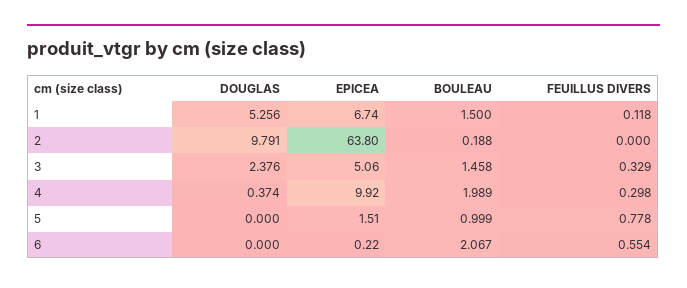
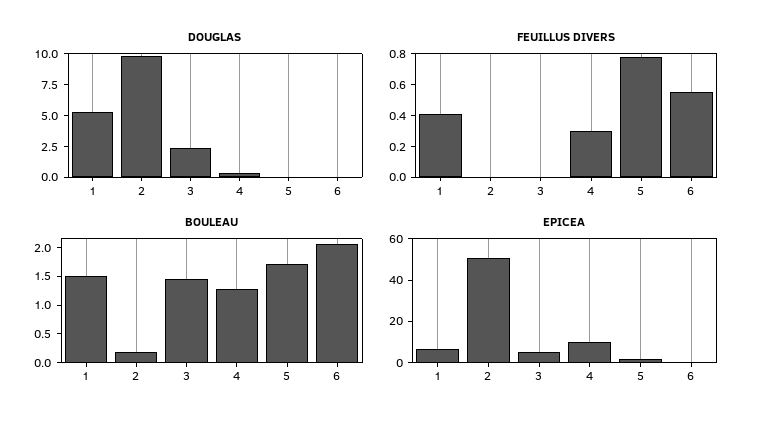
FEUILLUS DIVERS, 1: 0.118 -> 0.4
EPICEA, 2: 63.8 -> 50
FEUILLUS DIVERS, 3: 0.329 -> 0
BOULEAU, 4: 1.989 -> 1.25
BOULEAU, 5: 0.999 -> 1.75

